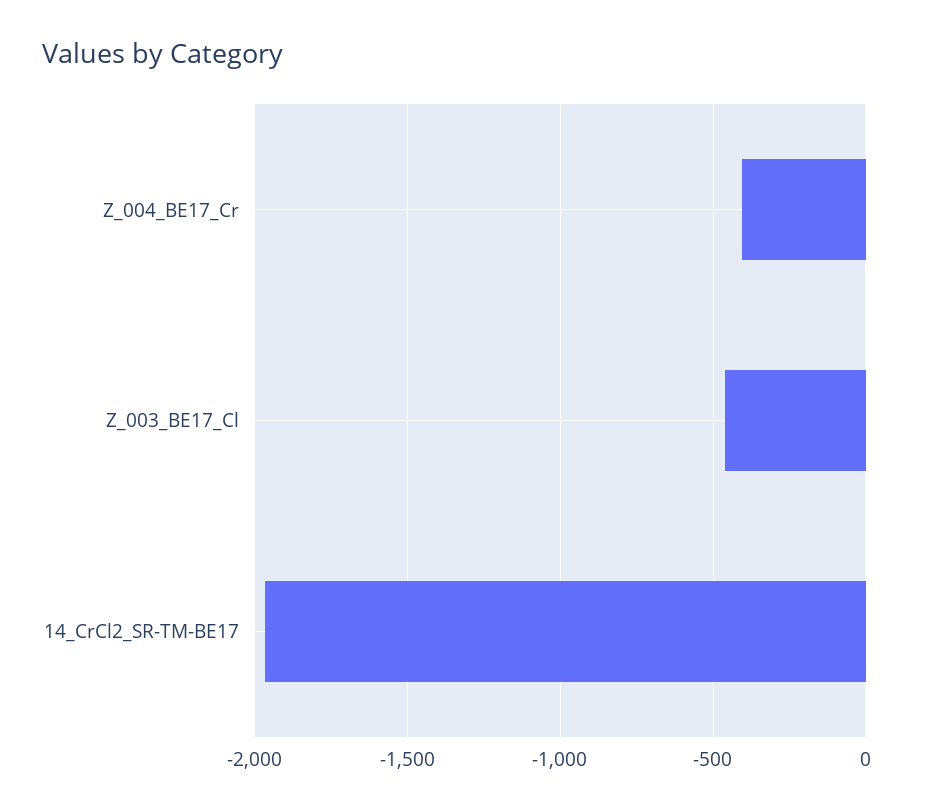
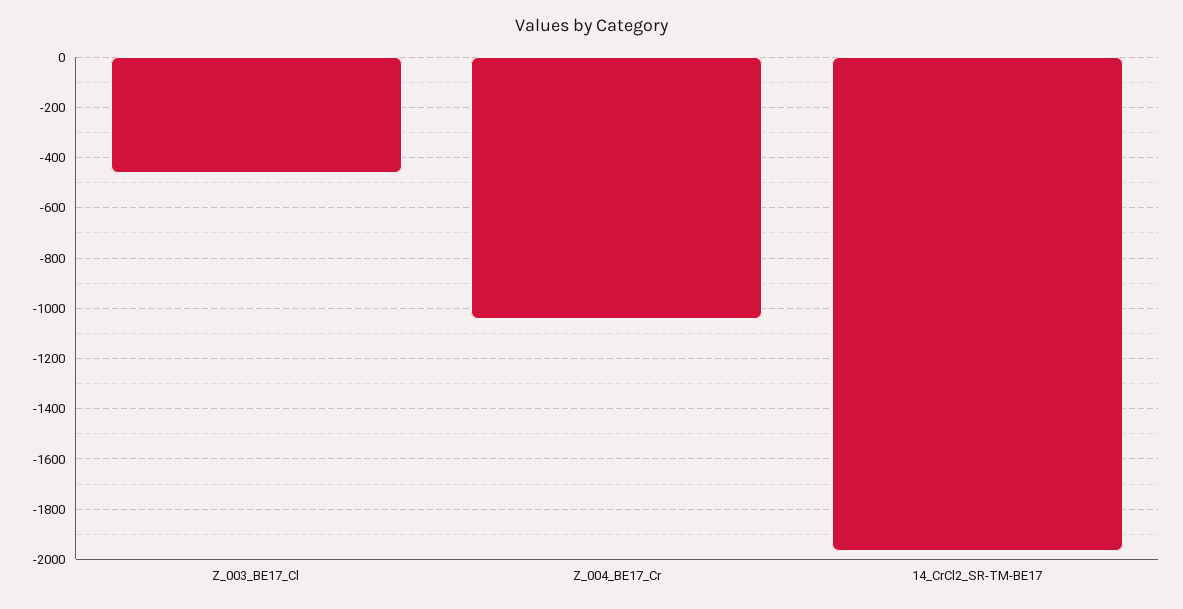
Z_004_BE17_Cr: -400 -> -1050

